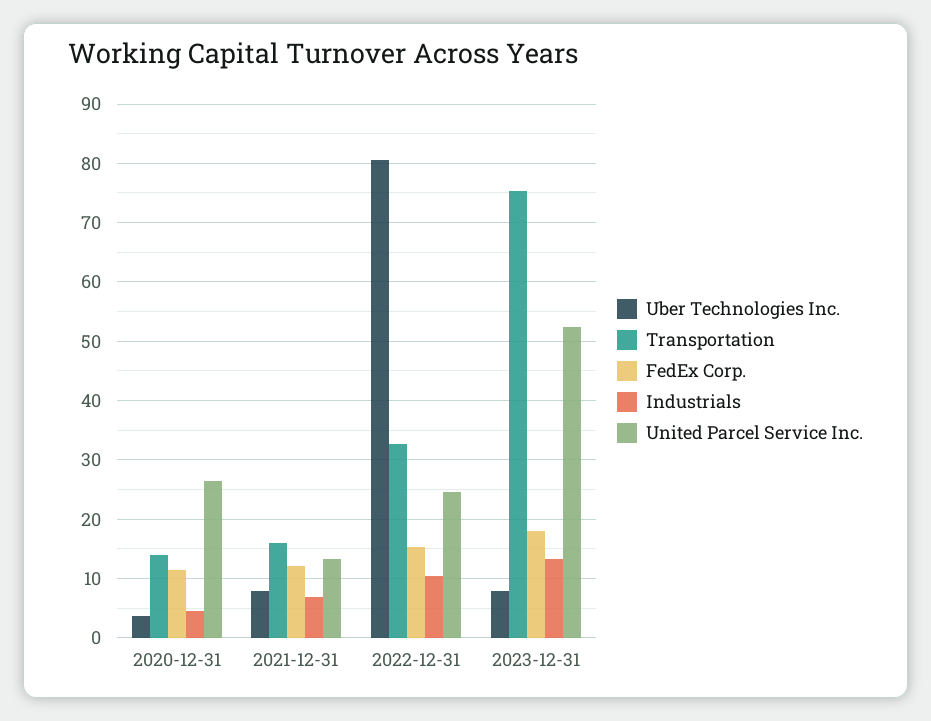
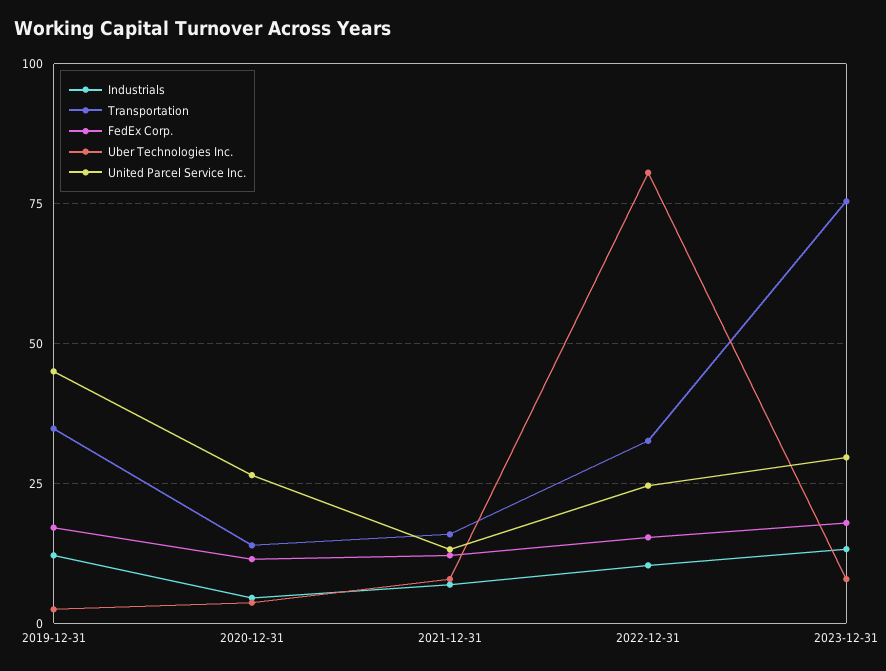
United Parcel Service Inc., 2023-12-31: 52 -> 30
Industrials, 2019-12-31: none -> 12.5
Transportation, 2019-12-31: none -> 35
FedEx Corp., 2019-12-31: none -> 17.5
Uber Technologies Inc., 2019-12-31: none -> 2.5
United Parcel Service Inc., 2019-12-31: none -> 45

